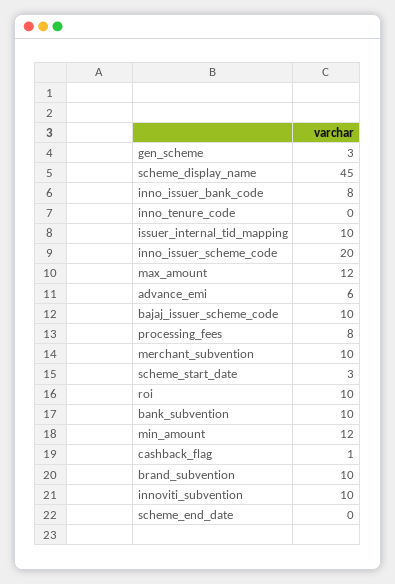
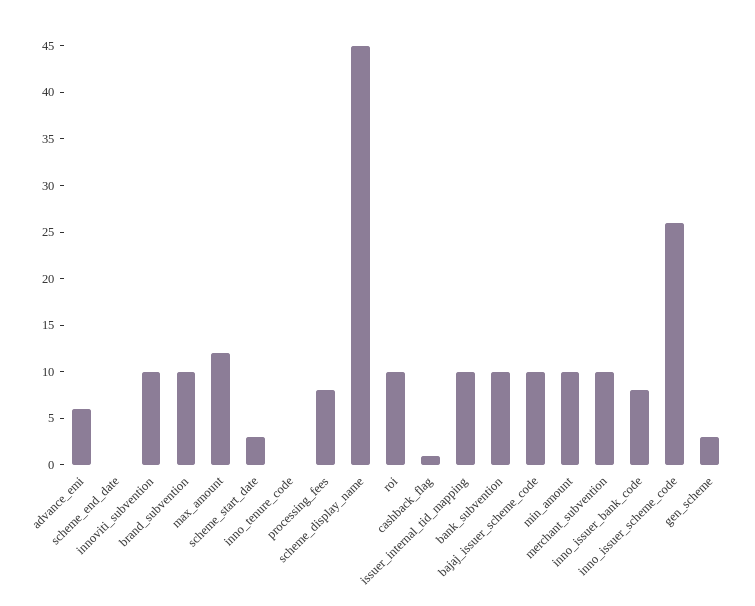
inno_issuer_scheme_code: 20 -> 26
min_amount: 12 -> 10

